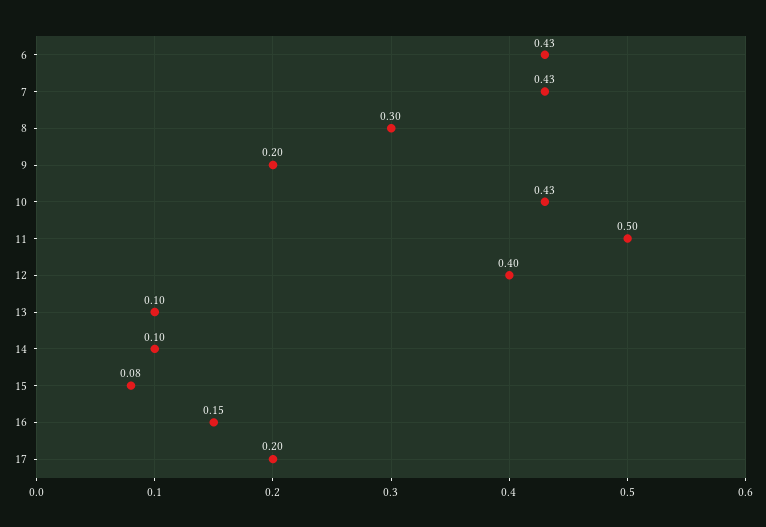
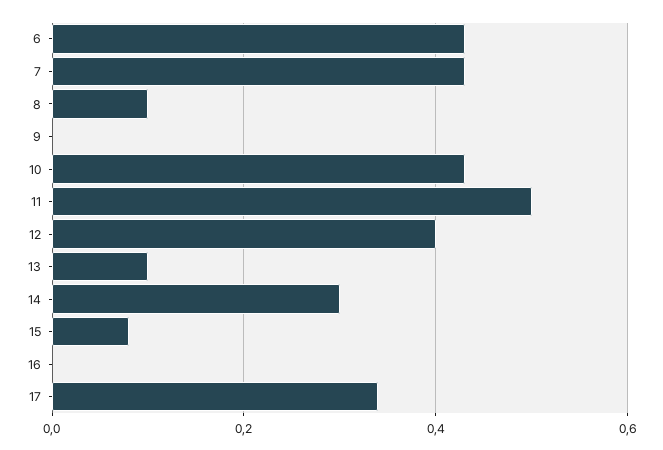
8: 0.3 -> 0.1
9: 0.2 -> 0
14: 0.1 -> 0.3
16: 0.15 -> 0
17: 0.2 -> 0.35

